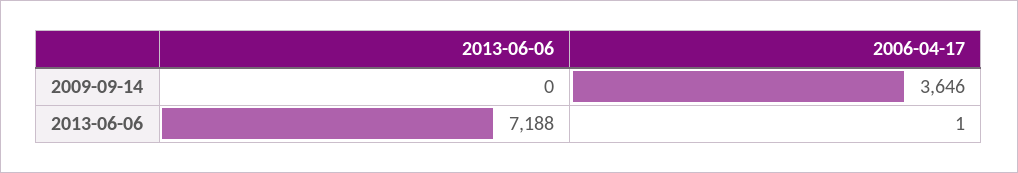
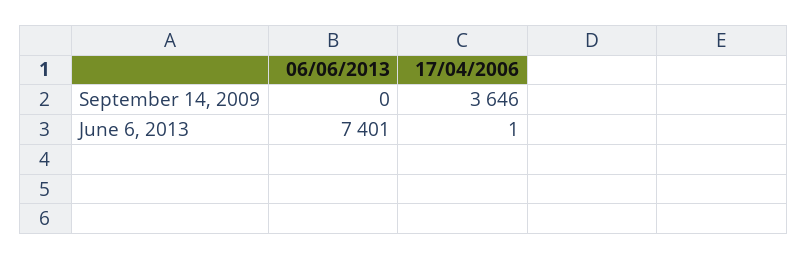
2013-06-06, 2013-06-06: 7188 -> 7401

